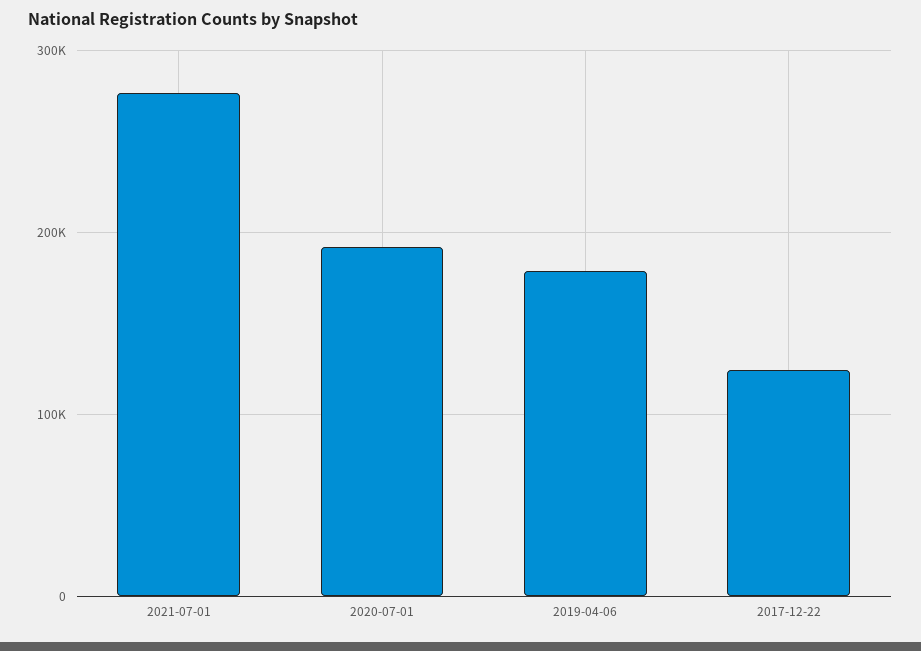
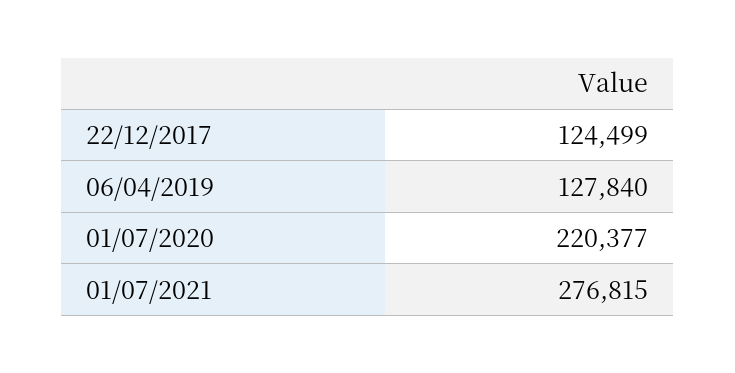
2020-07-01: 190000 -> 220377
2019-04-06: 180000 -> 127840

